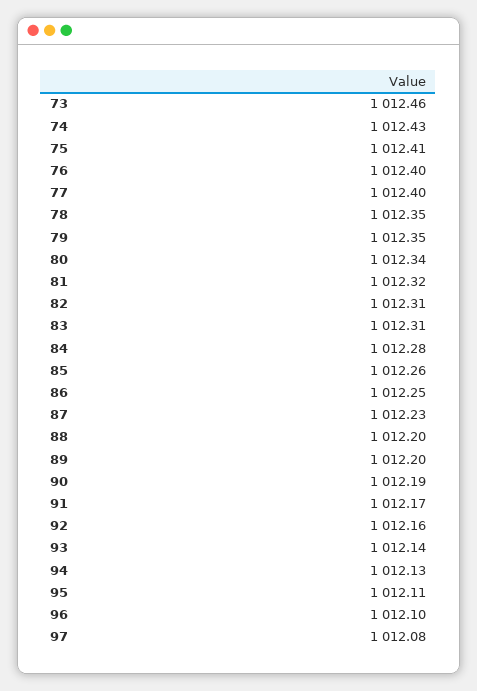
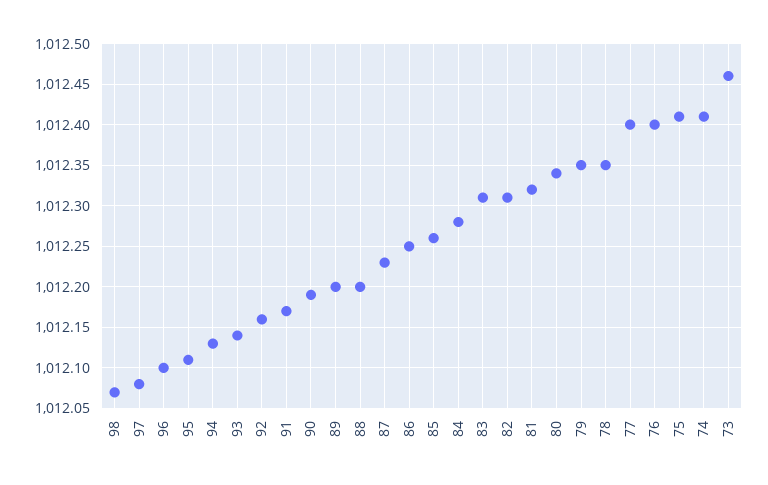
74: 1012.43 -> 1012.41
98: none -> 1012.07

